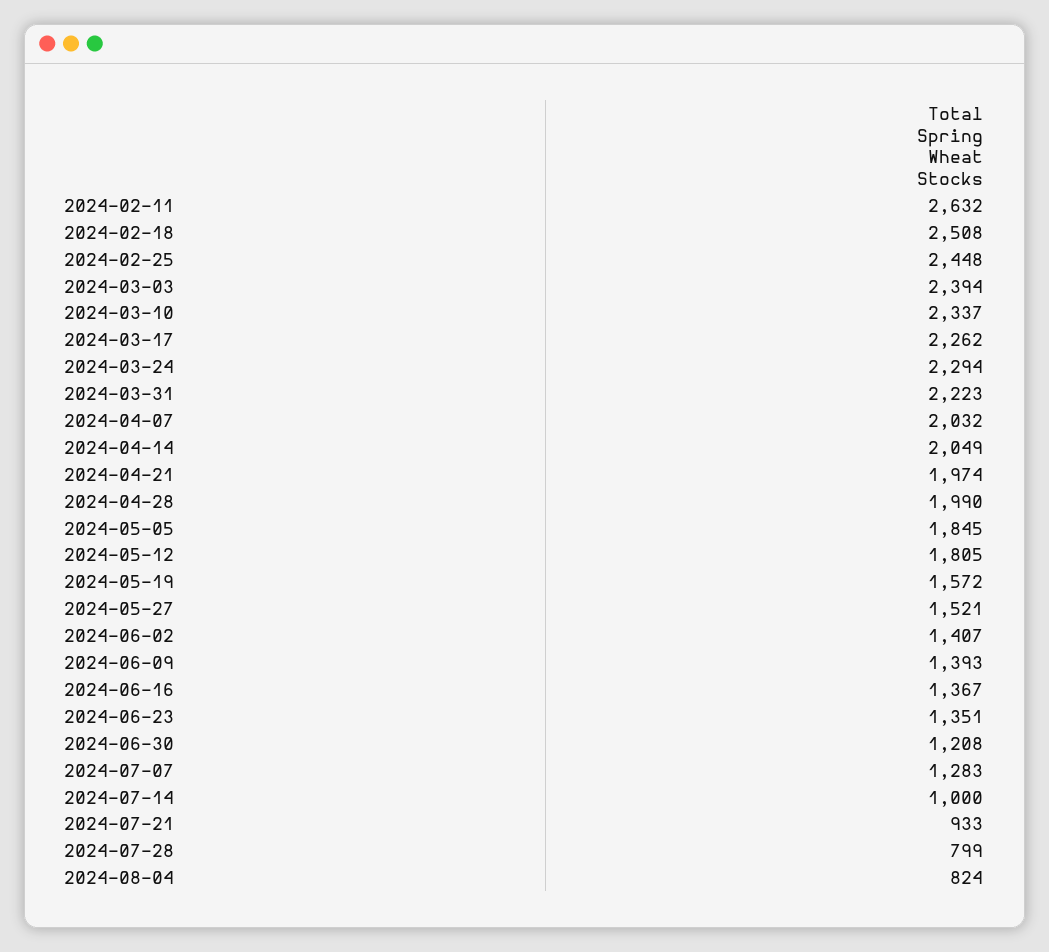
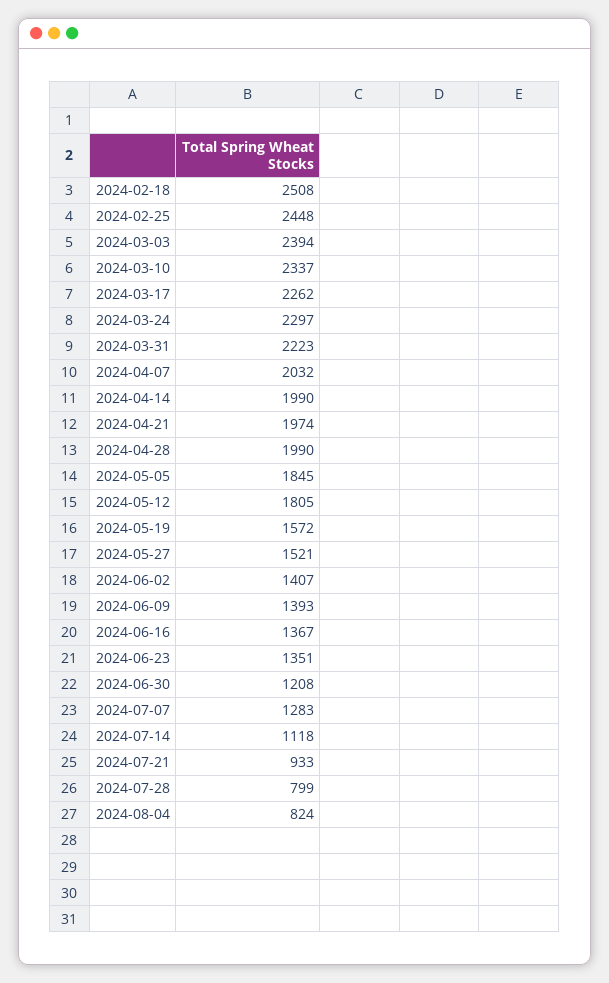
2024-02-11: 2632 -> none
2024-03-24: 2294 -> 2297
2024-04-14: 2049 -> 1990
2024-07-14: 1000 -> 1118

